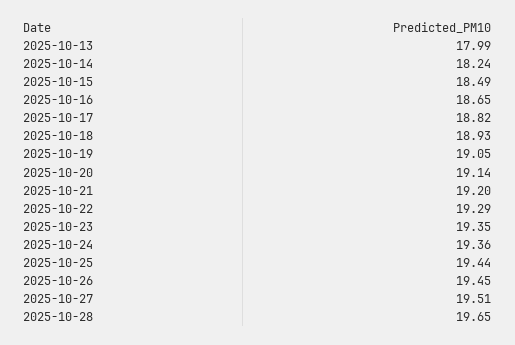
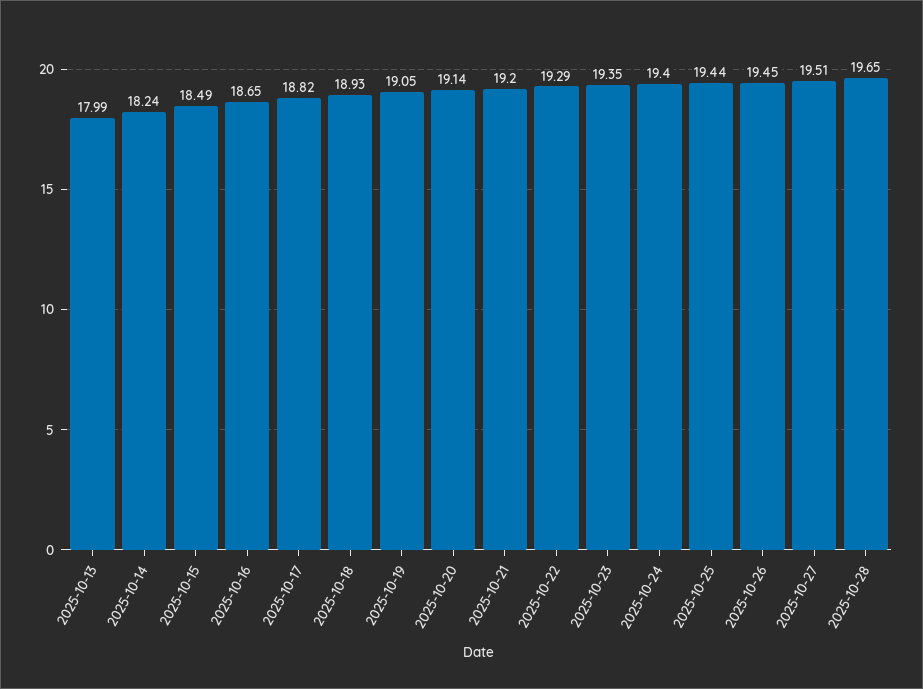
2025-10-24: 19.36 -> 19.4

